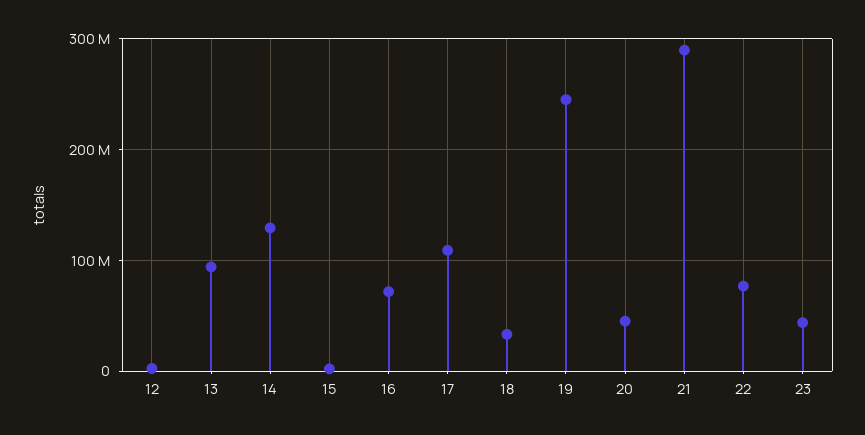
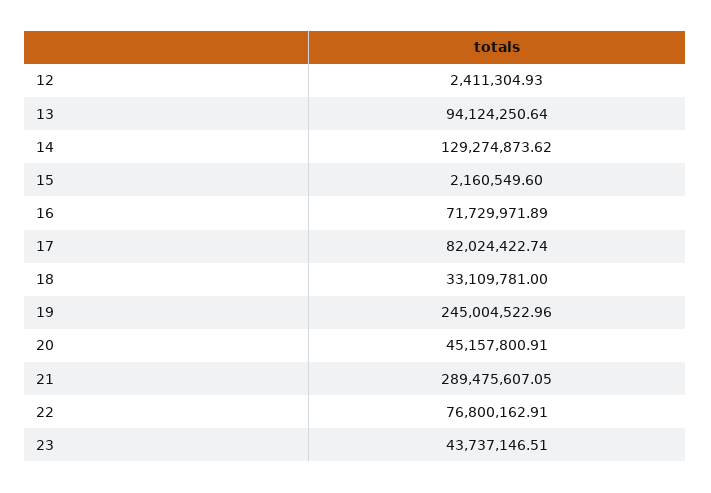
17: 110000000 -> 82024422.74

